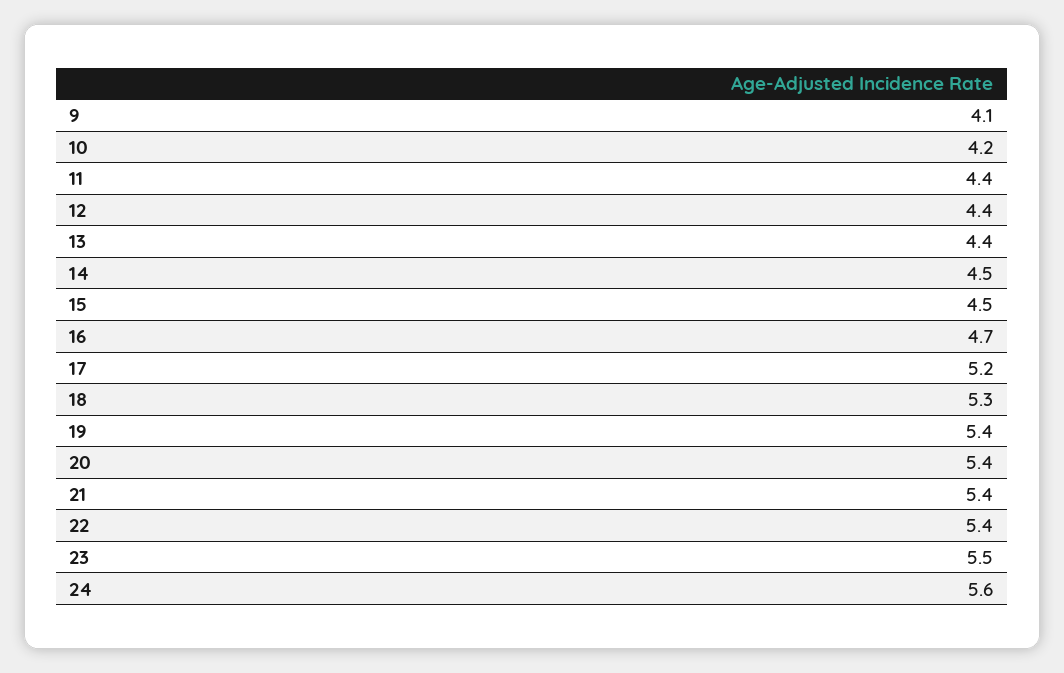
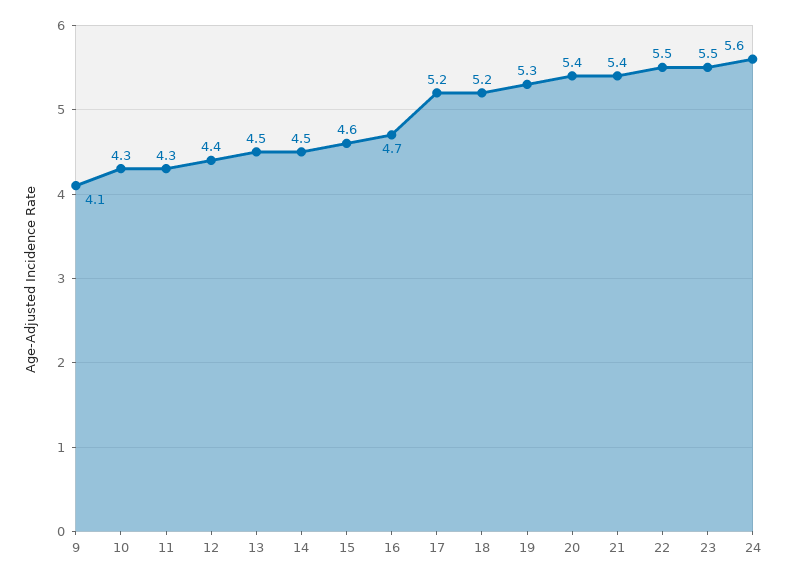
10: 4.2 -> 4.3
11: 4.4 -> 4.3
13: 4.4 -> 4.5
15: 4.5 -> 4.6
18: 5.3 -> 5.2
19: 5.4 -> 5.3
22: 5.4 -> 5.5

